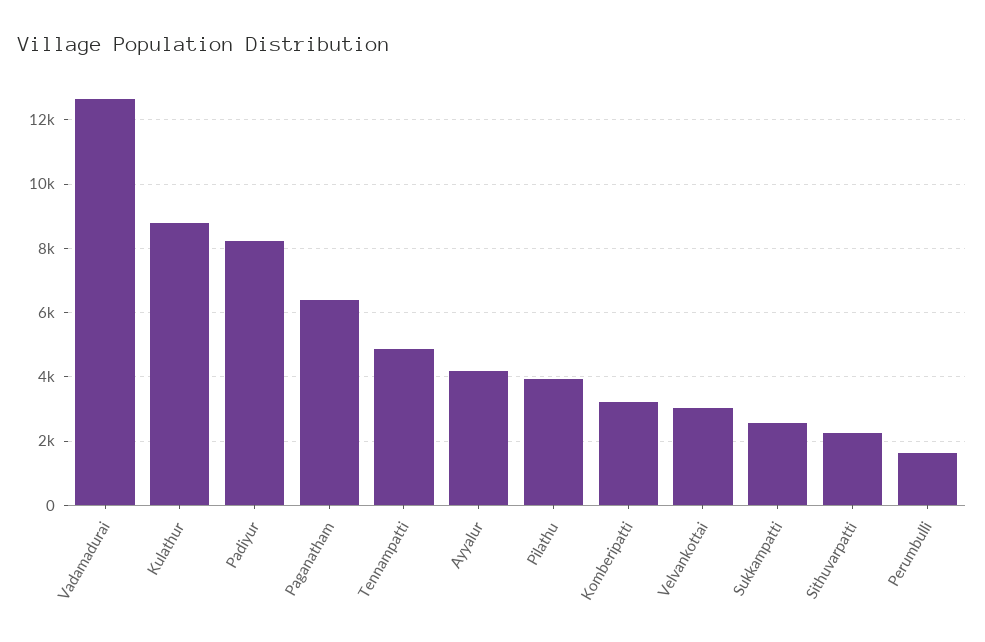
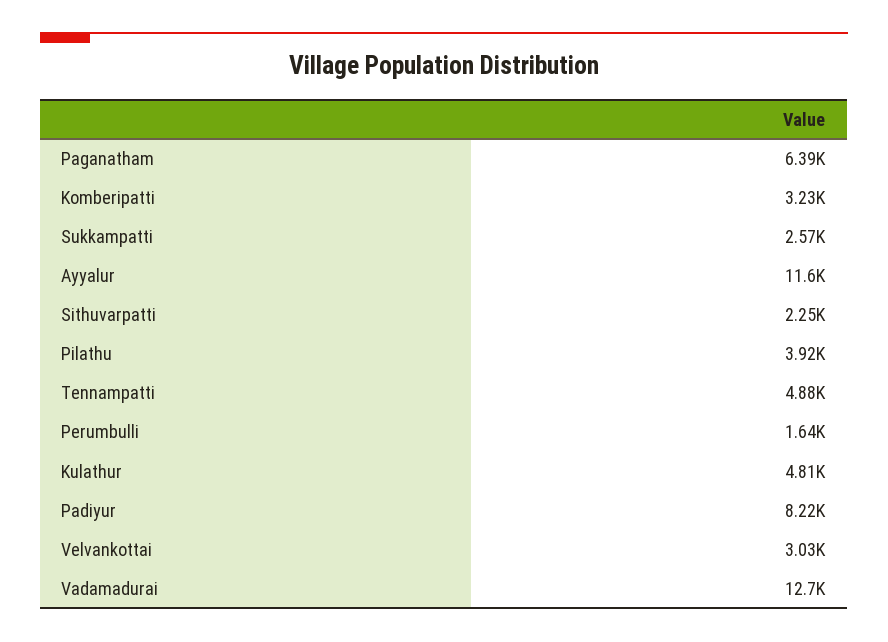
Kulathur: 8800 -> 4810
Ayyalur: 4200 -> 11600

